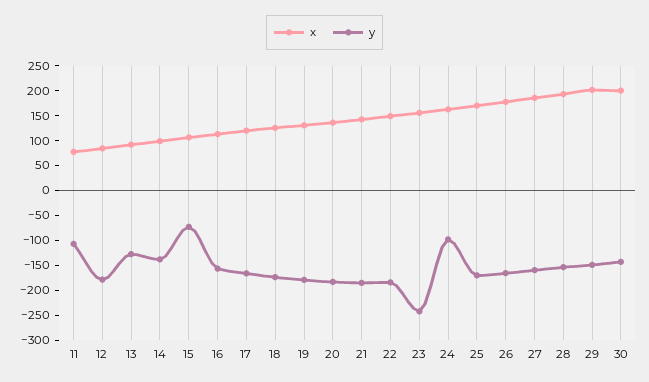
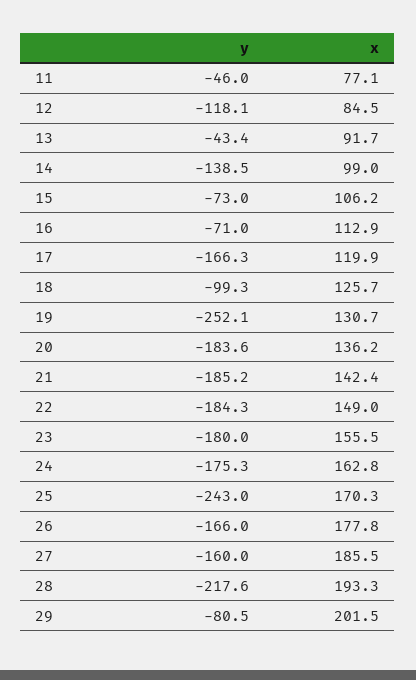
y, 11: -100 -> -46
y, 12: -175 -> -118.1
y, 13: -125 -> -43.4
y, 16: -150 -> -71
y, 18: -175 -> -99.3
y, 19: -175 -> -252.1
y, 23: -250 -> -180
y, 24: -100 -> -175.3
y, 25: -175 -> -243
y, 28: -150 -> -217.6
y, 29: -150 -> -80.5
x, 30: 200 -> none
y, 30: -150 -> none

